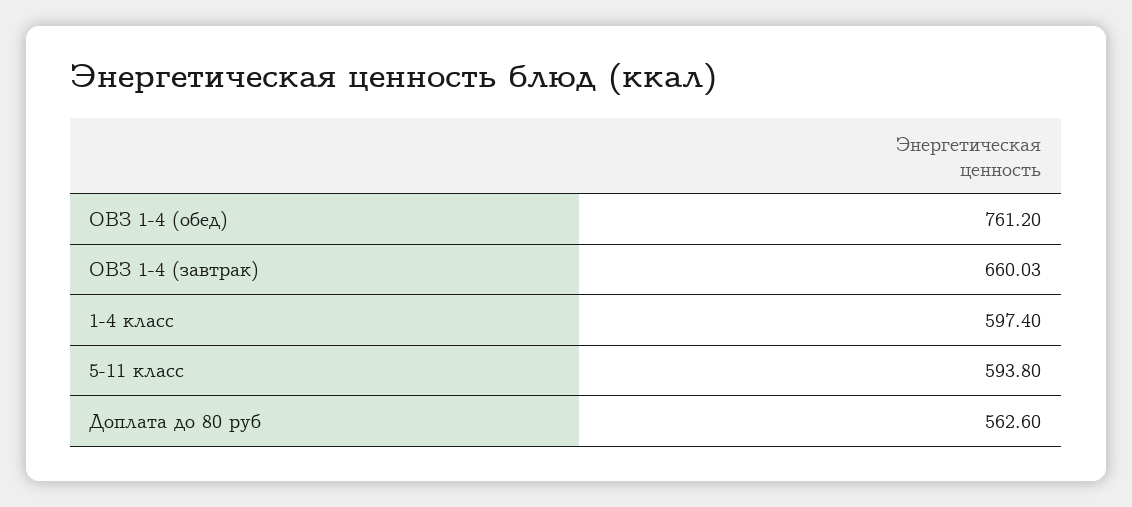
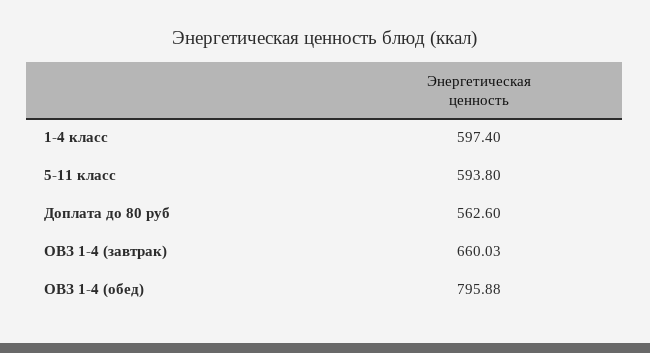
ОВЗ 1-4 (обед): 761.2 -> 795.88

